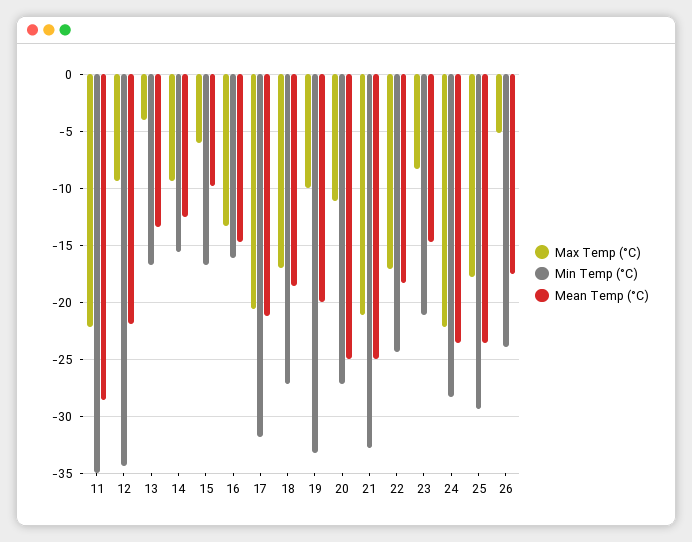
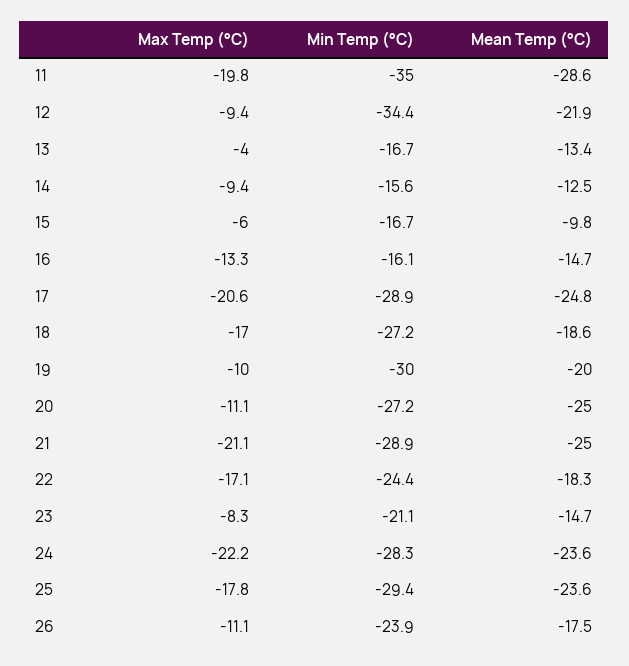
Max Temp (°C), 11: -22 -> -19.8
Min Temp (°C), 17: -32 -> -28.9
Mean Temp (°C), 17: -21 -> -24.8
Min Temp (°C), 19: -33 -> -30
Min Temp (°C), 21: -33 -> -28.9
Max Temp (°C), 26: -5 -> -11.1

